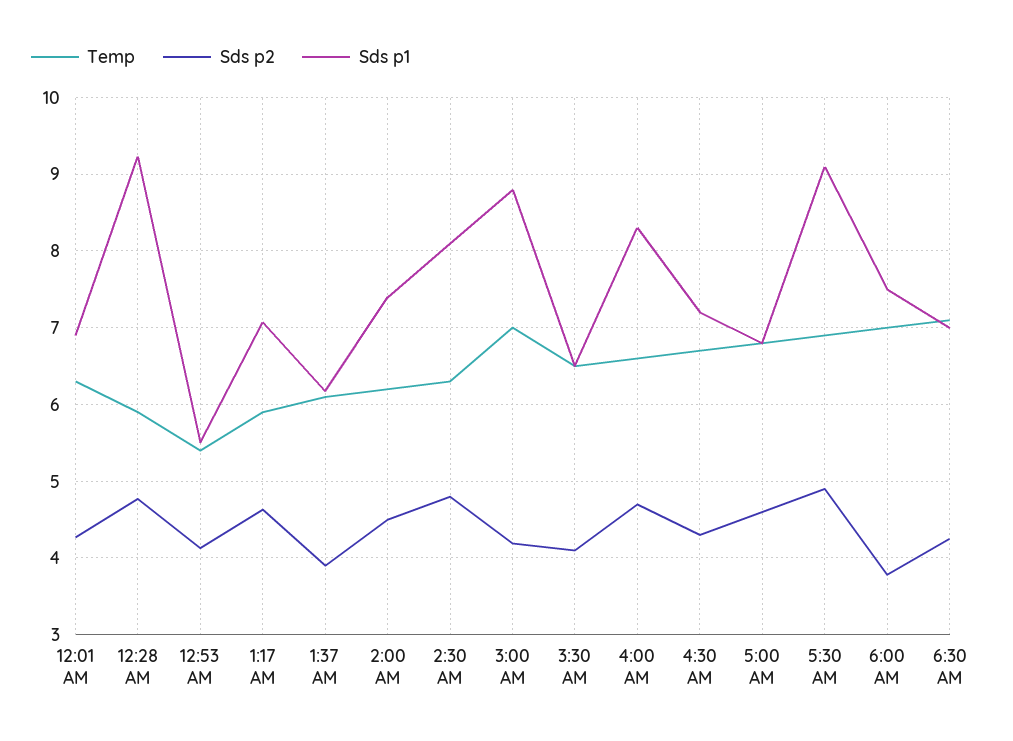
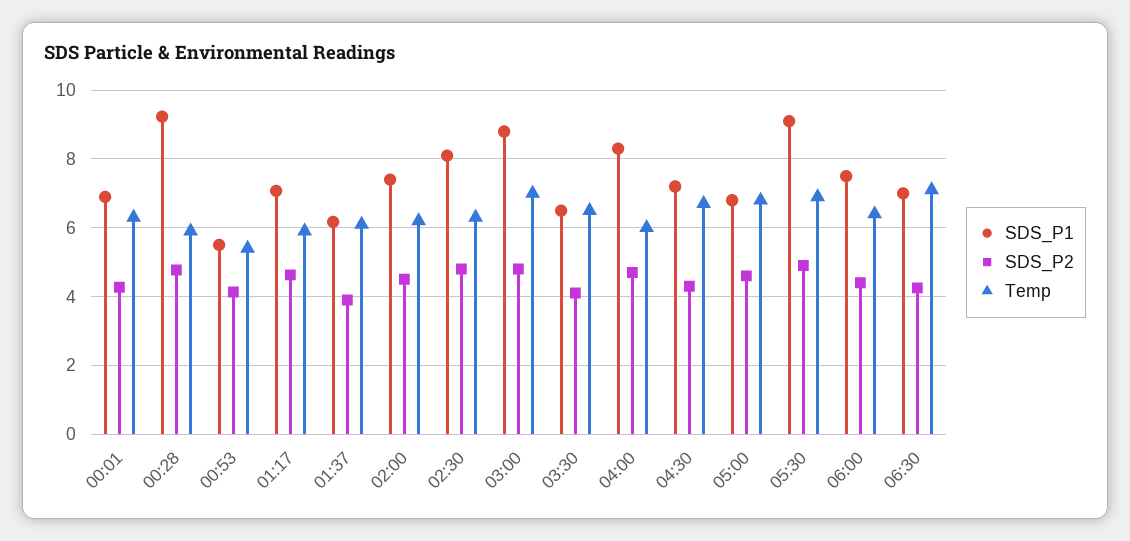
Sds p2, 3:00 AM: 4.2 -> 4.8
Temp, 4:00 AM: 6.6 -> 6
Temp, 6:00 AM: 7 -> 6.4
Sds p2, 6:00 AM: 3.8 -> 4.4

